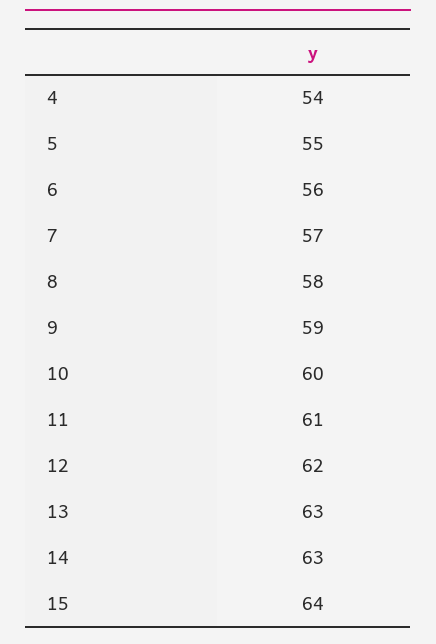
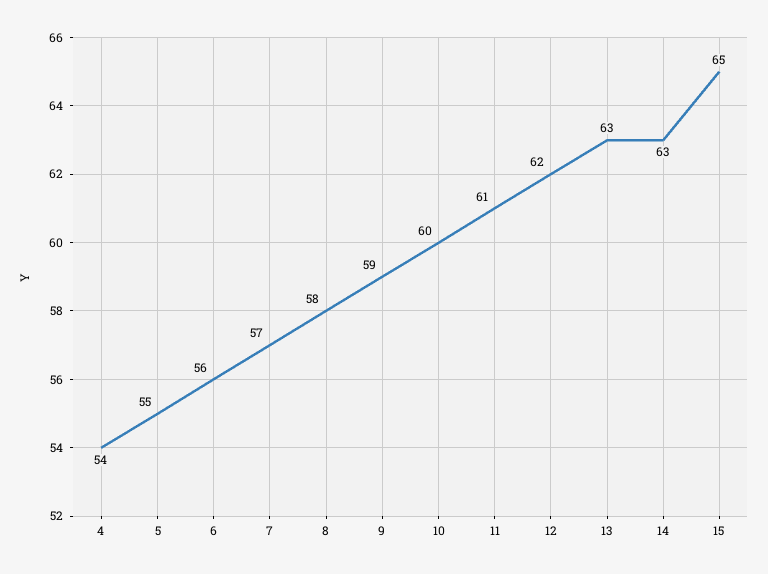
15: 64 -> 65

